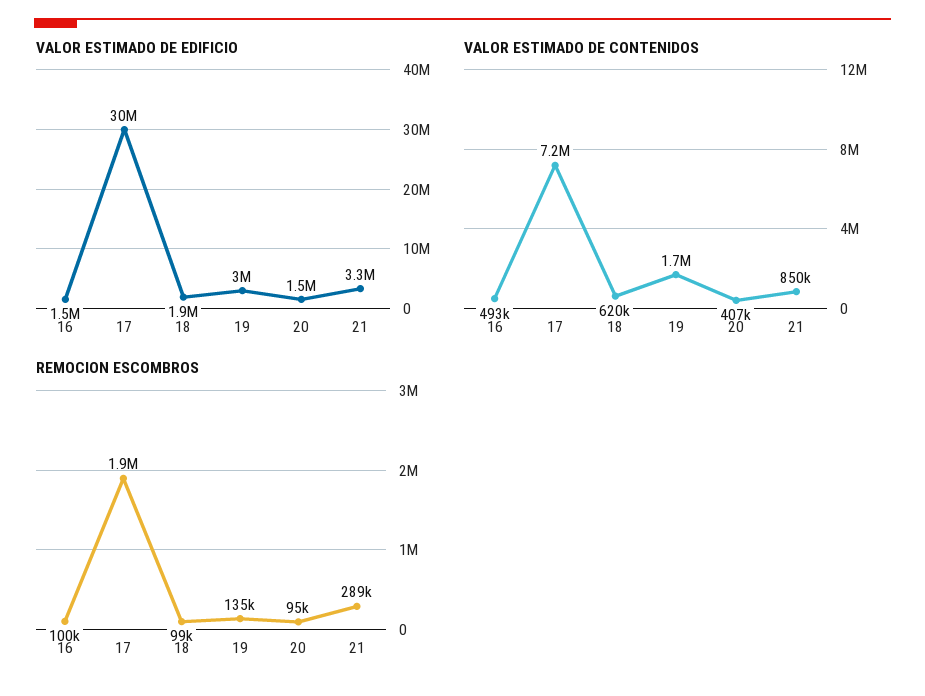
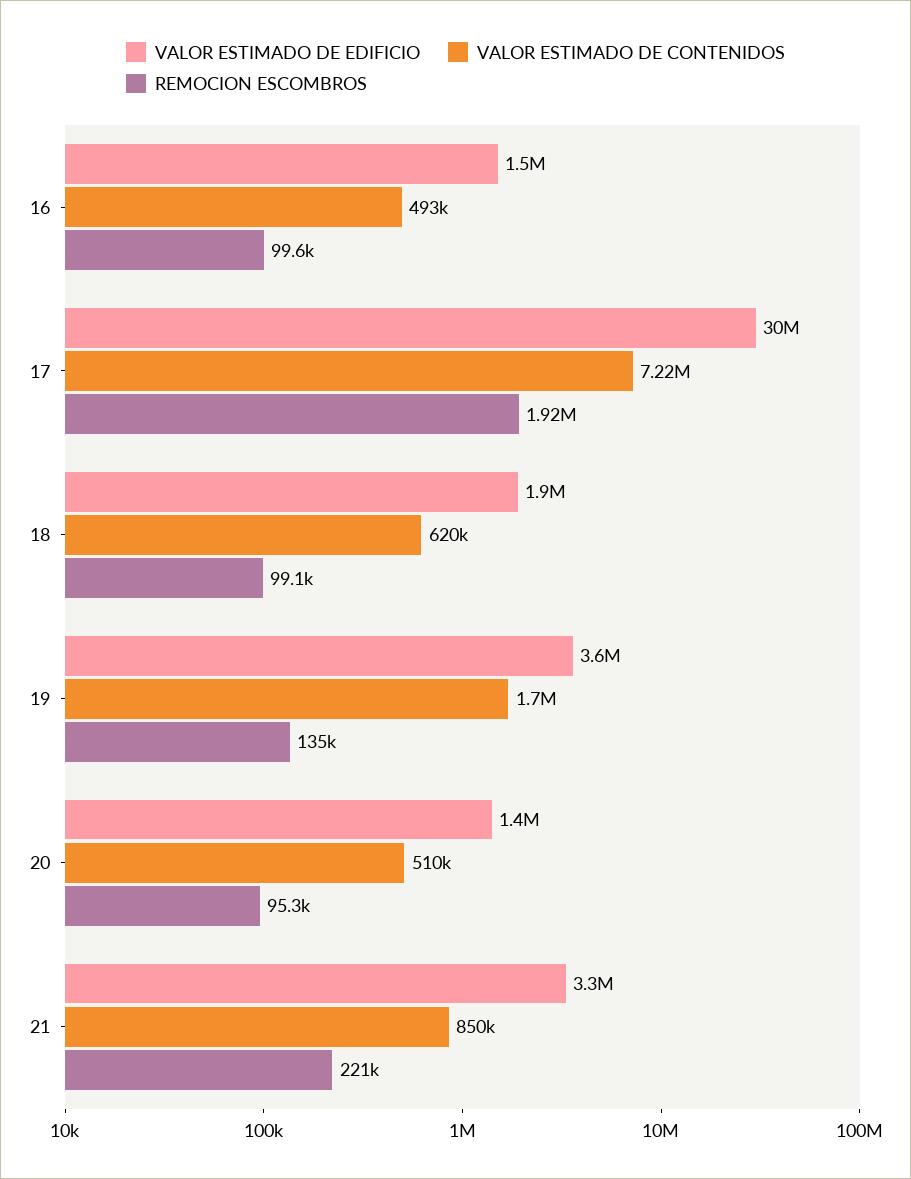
VALOR ESTIMADO DE EDIFICIO, 19: 3000000 -> 3600000
VALOR ESTIMADO DE EDIFICIO, 20: 1500000 -> 1400000
VALOR ESTIMADO DE CONTENIDOS, 20: 407000 -> 510000
REMOCION ESCOMBROS, 21: 289000 -> 221000

